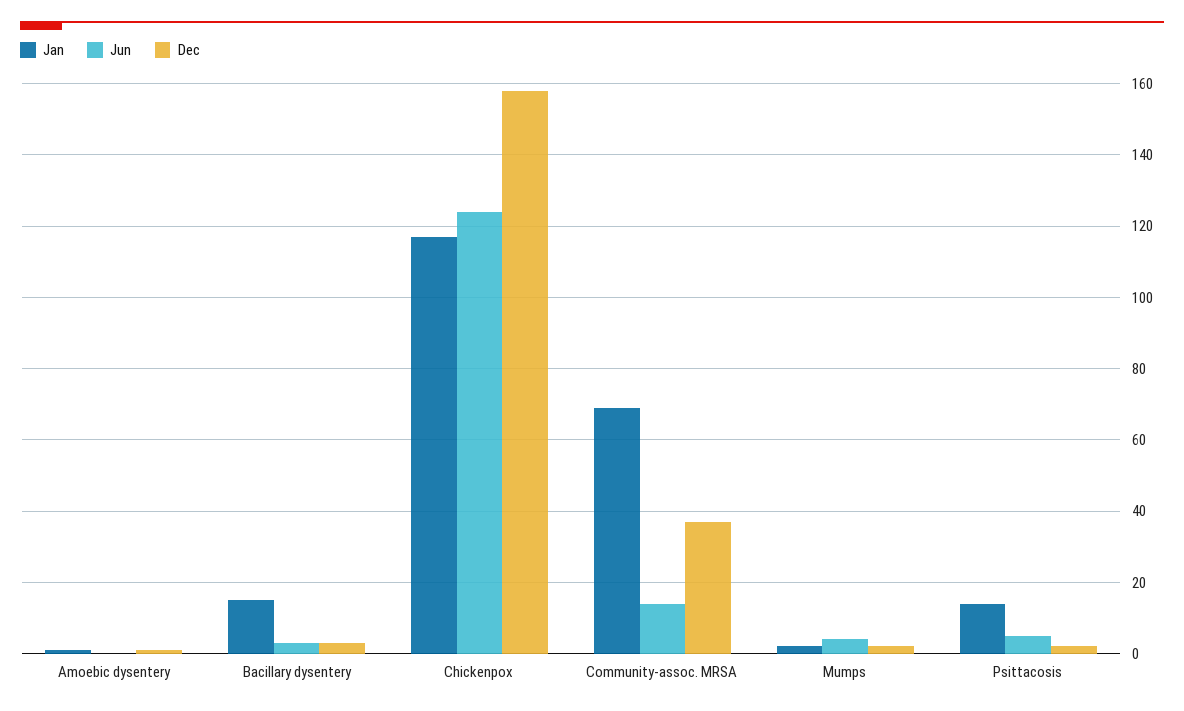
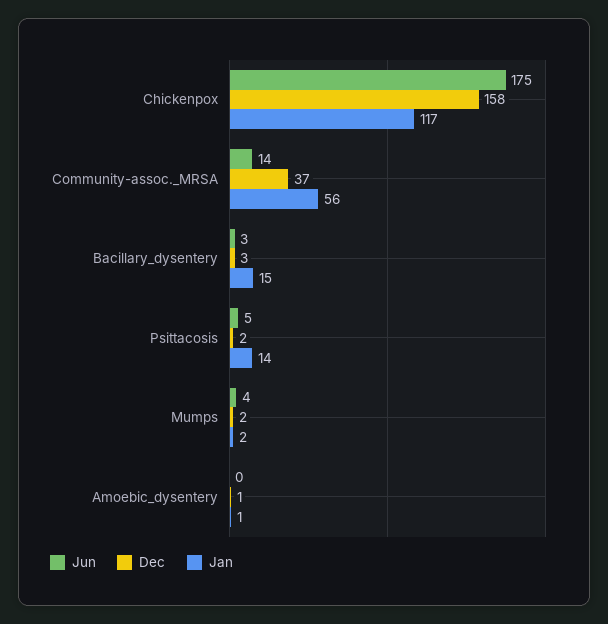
Jun, Chickenpox: 125 -> 175
Jan, Community-assoc. MRSA: 70 -> 56

